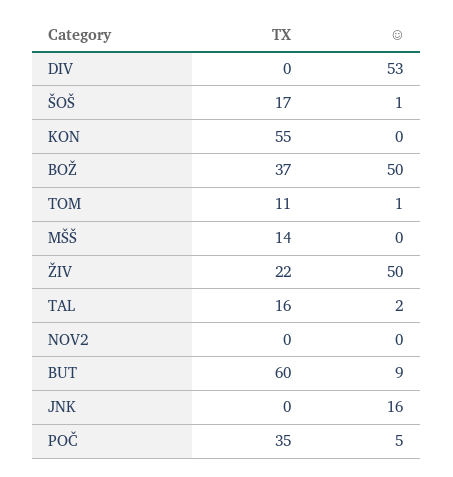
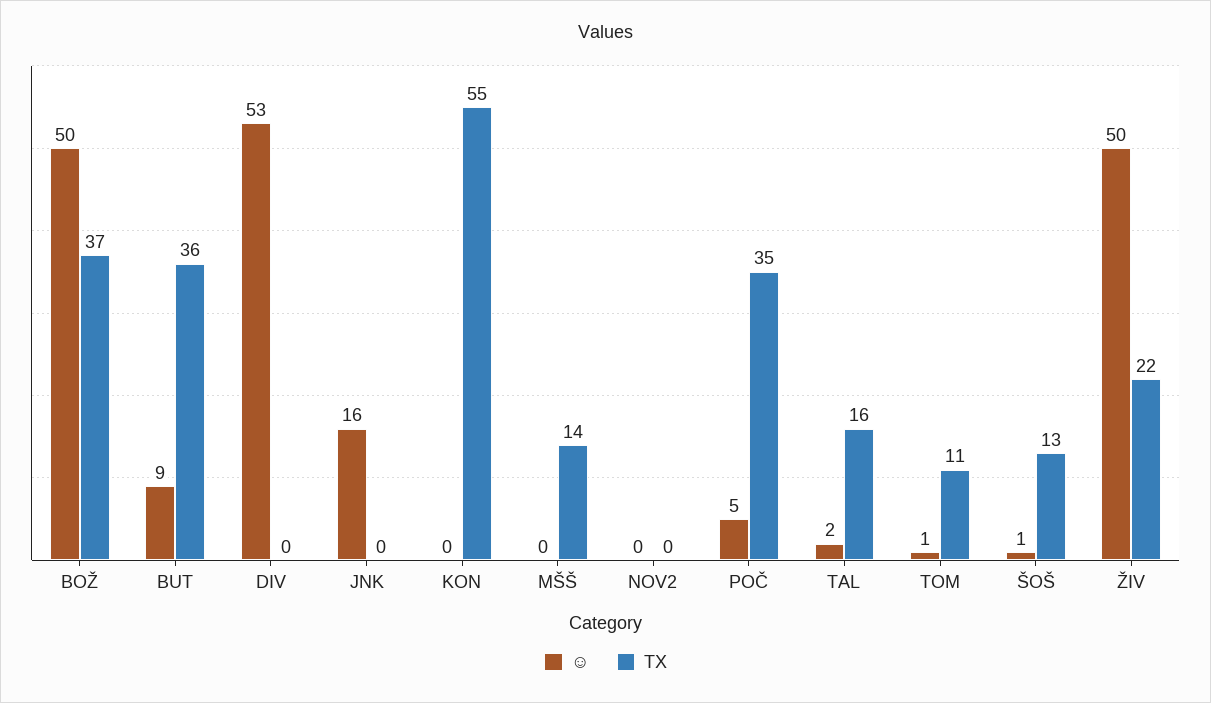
TX, ŠOŠ: 17 -> 13
TX, BUT: 60 -> 36

